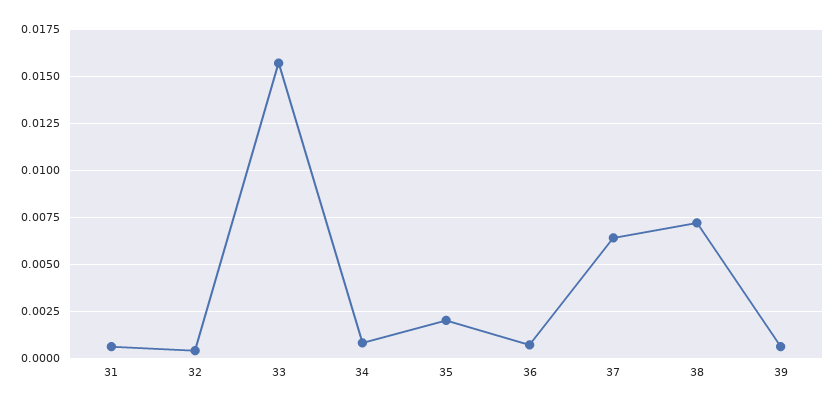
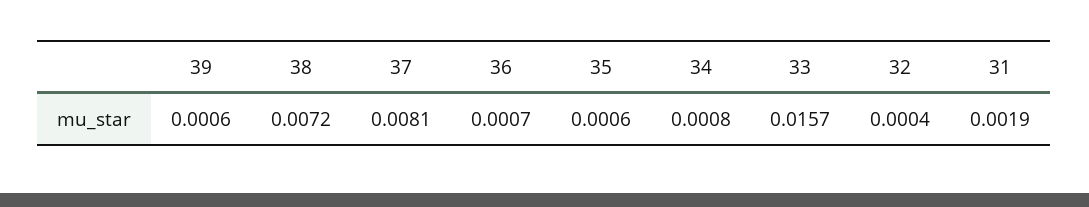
31: 0.0005 -> 0.0019
35: 0.002 -> 0.0006
37: 0.0065 -> 0.0081

